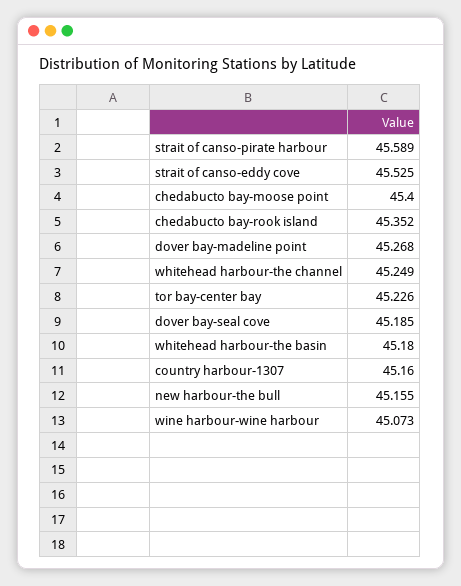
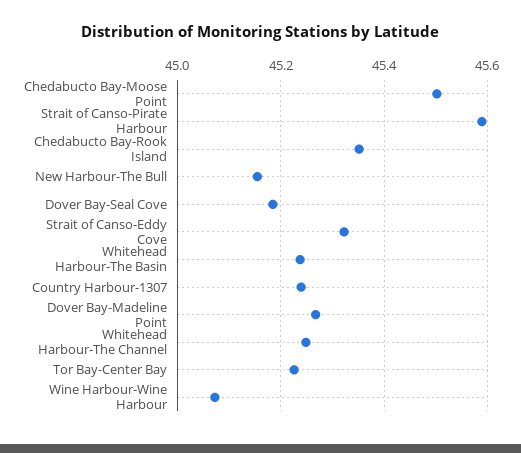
strait of canso-eddy cove: 45.525 -> 45.32
chedabucto bay-moose point: 45.4 -> 45.5
whitehead harbour-the basin: 45.18 -> 45.24
country harbour-1307: 45.16 -> 45.24

